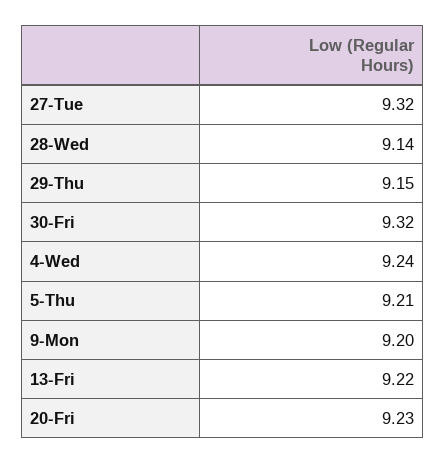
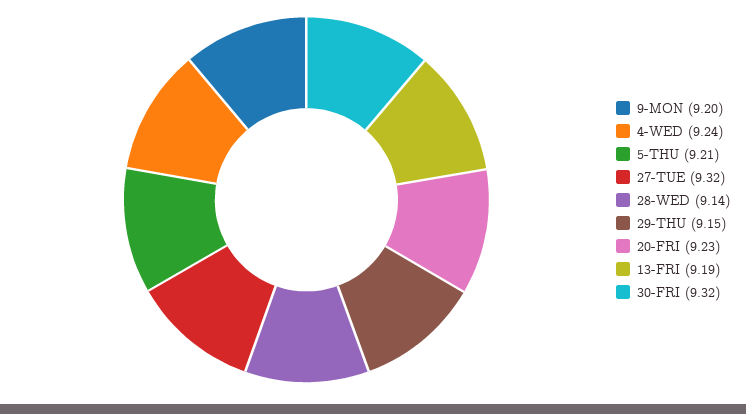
13-Fri: 9.22 -> 9.19

